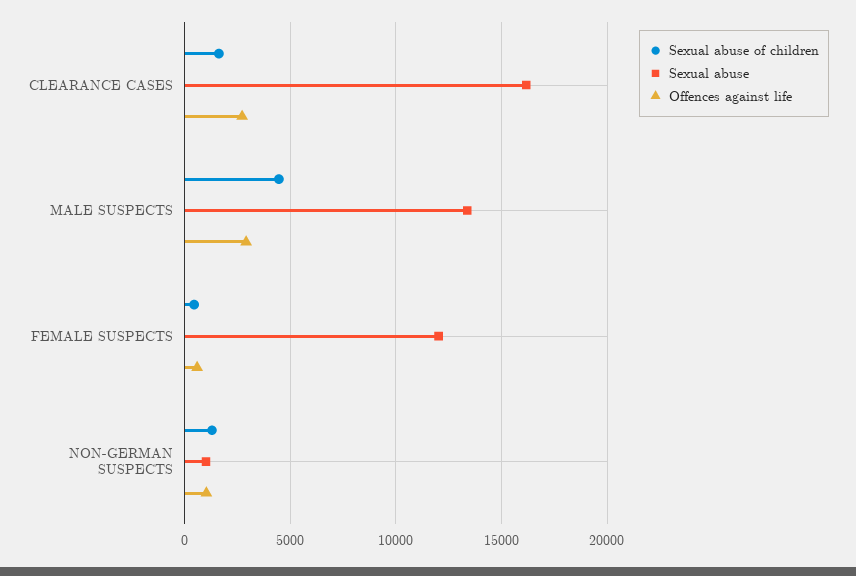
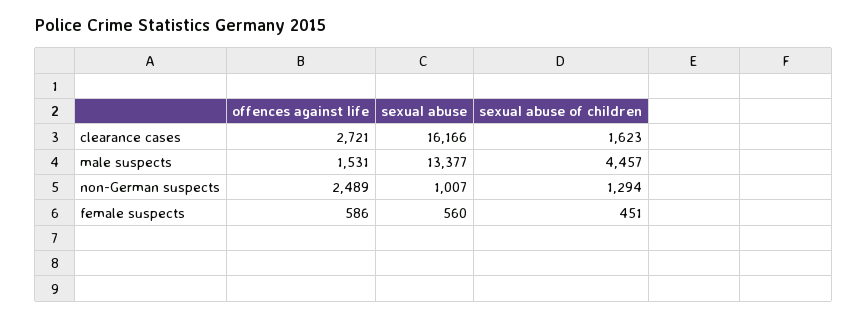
Offences against life, MALE SUSPECTS: 3000 -> 1531
Sexual abuse, FEMALE SUSPECTS: 12000 -> 560
Offences against life, NON-GERMAN SUSPECTS: 1000 -> 2489

